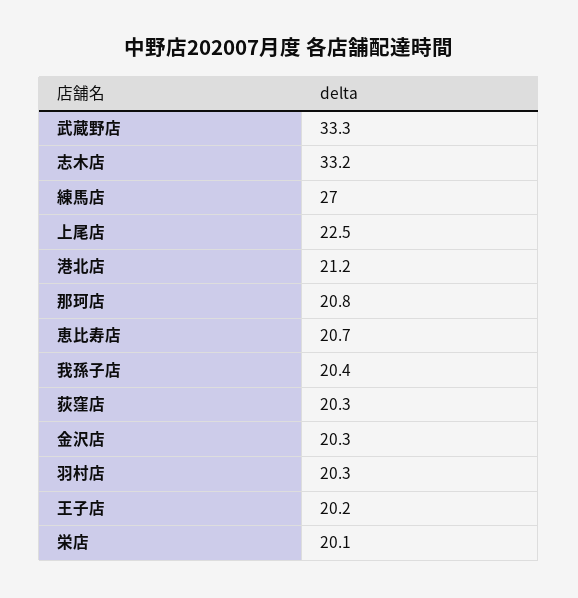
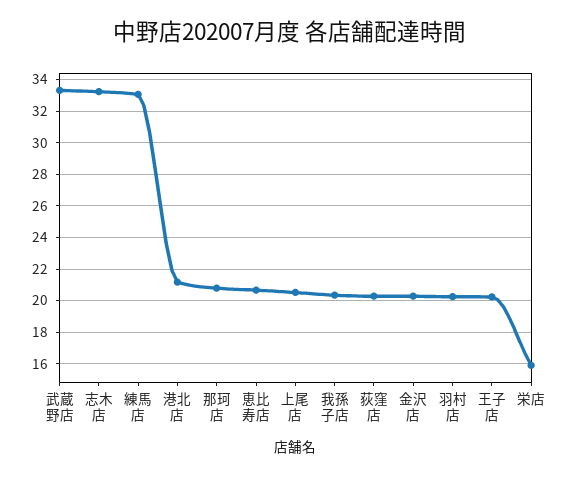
練馬店: 27 -> 33
上尾店: 22.5 -> 20.5
栄店: 20.1 -> 16

